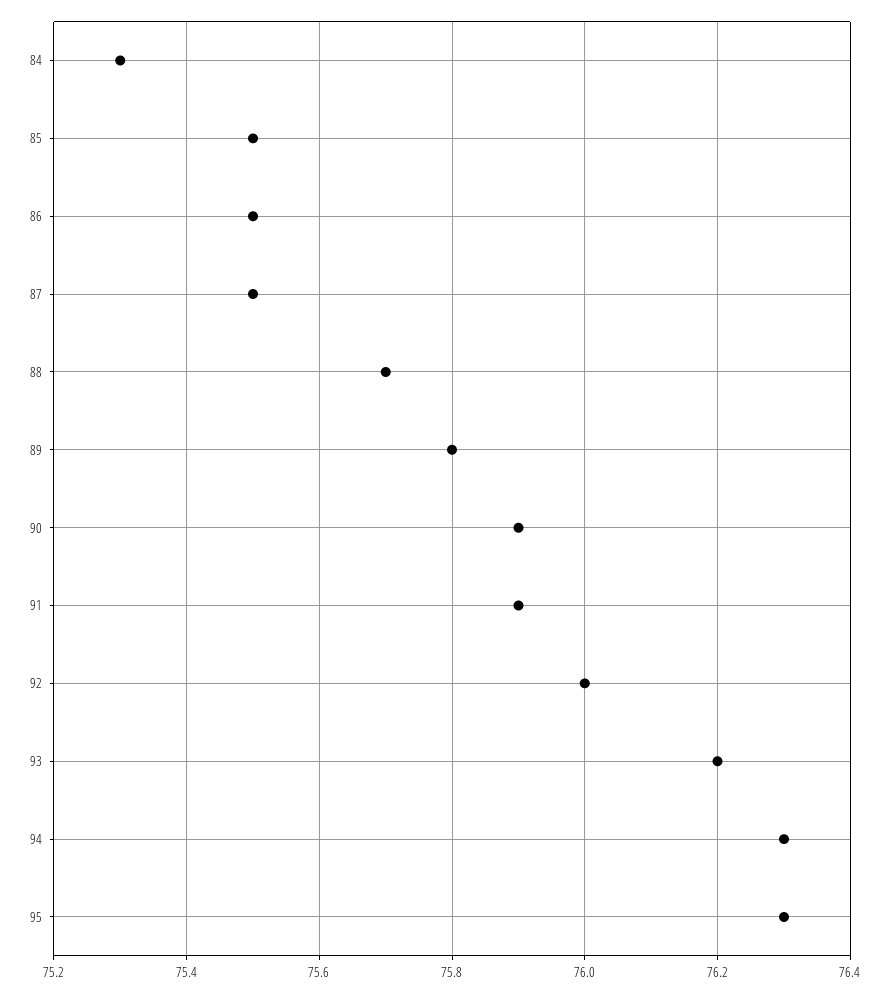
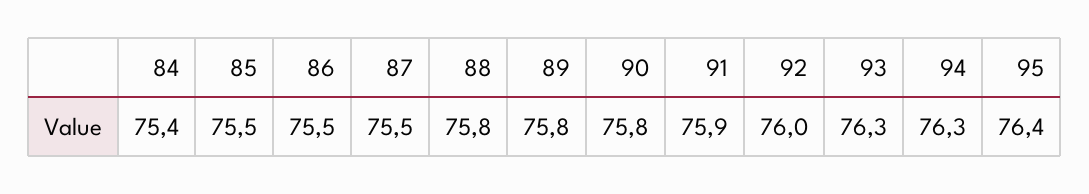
84: 75.3 -> 75.4
88: 75.7 -> 75.8
90: 75.9 -> 75.8
93: 76.2 -> 76.3
95: 76.3 -> 76.4

